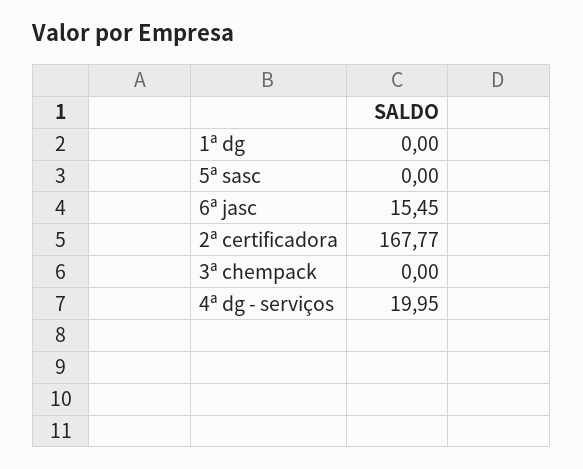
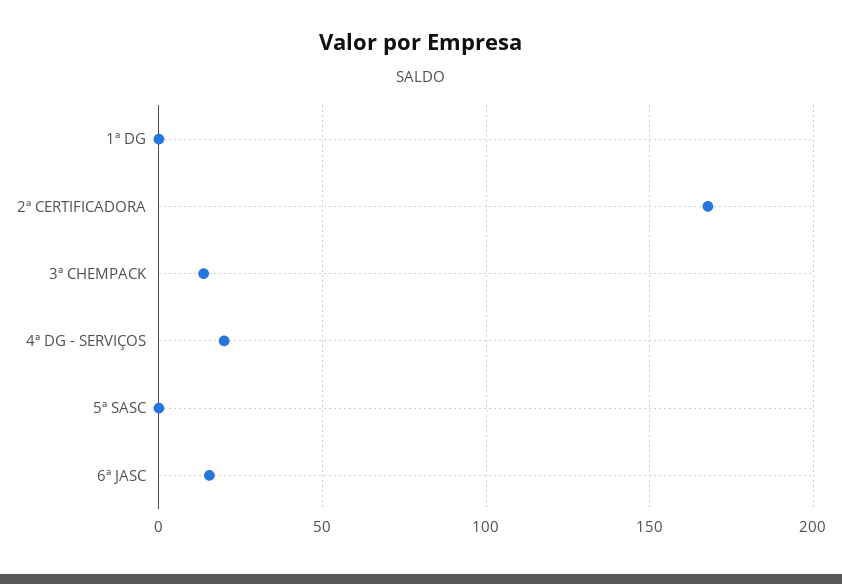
3ª chempack: 0 -> 15

